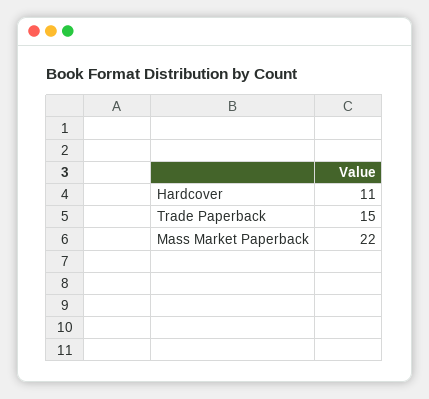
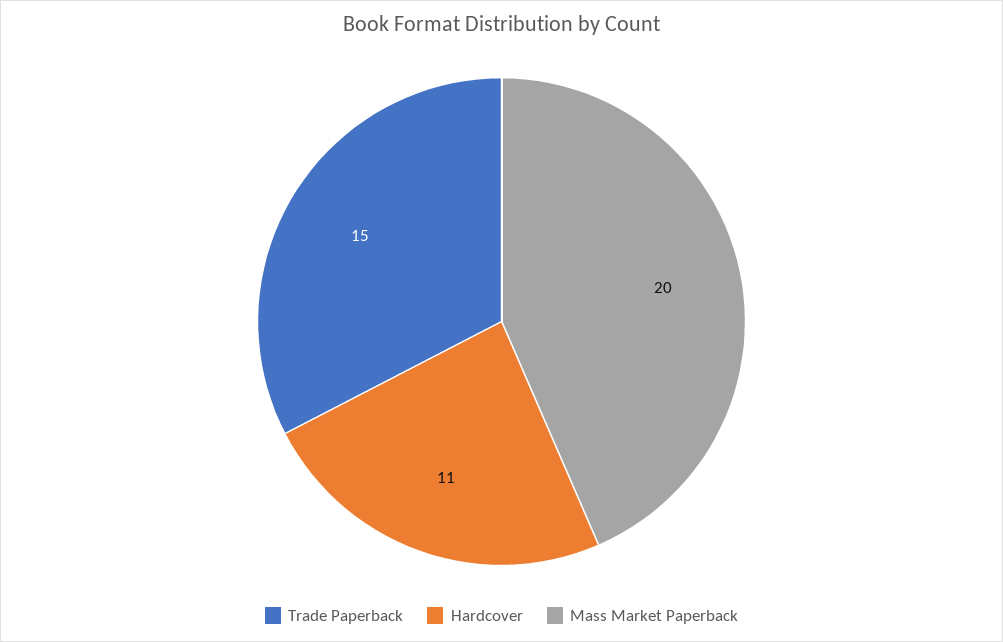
Mass Market Paperback: 22 -> 20

